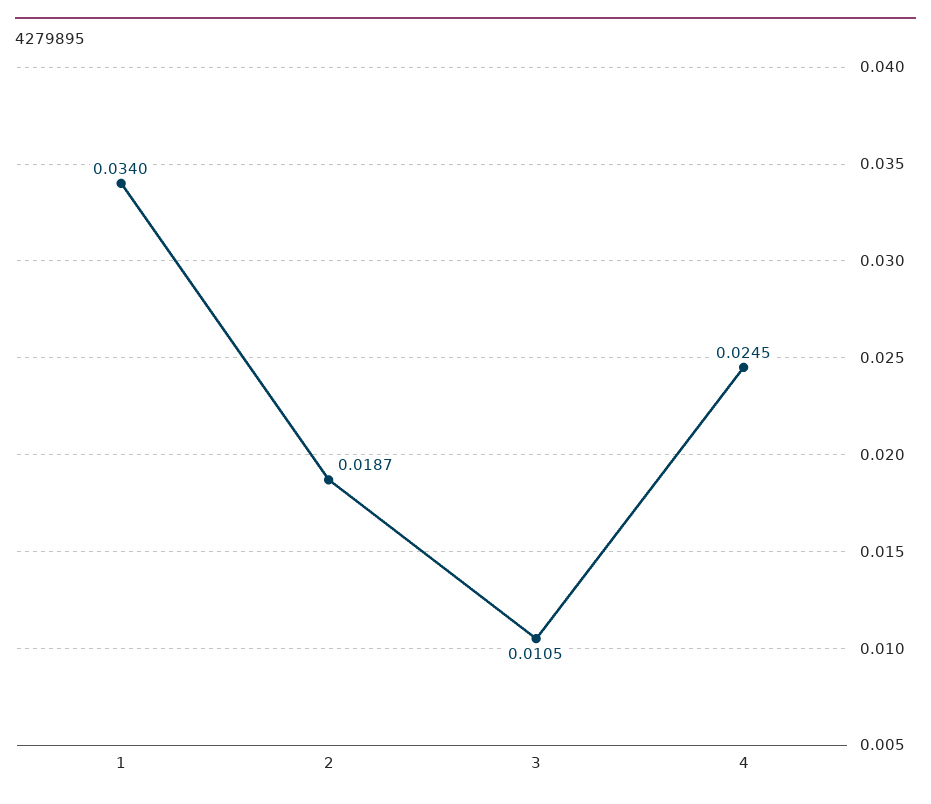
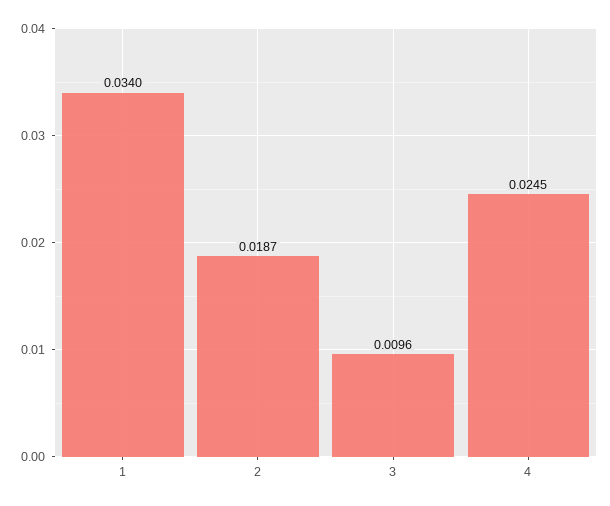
3: 0.0105 -> 0.0096

